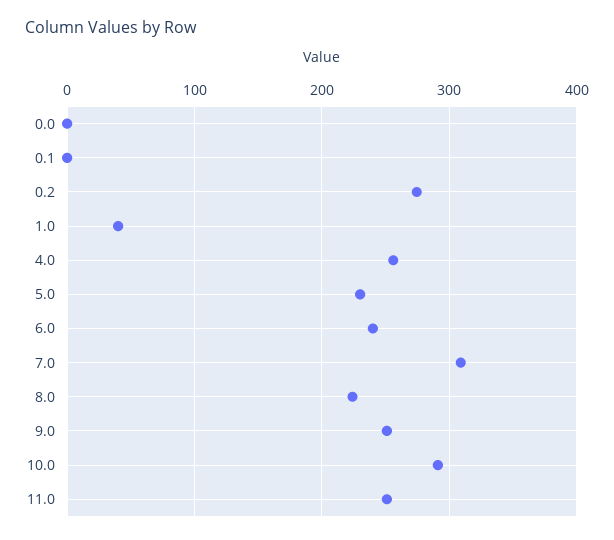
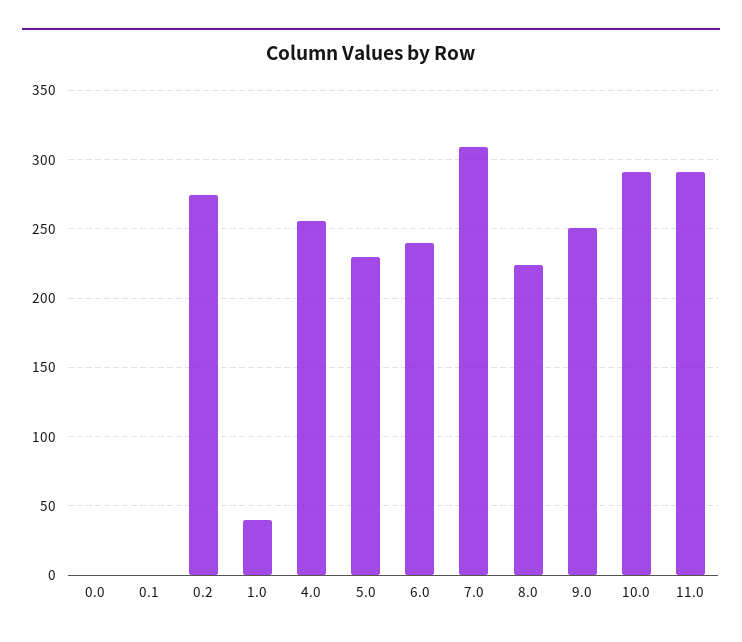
11.0: 250 -> 290

